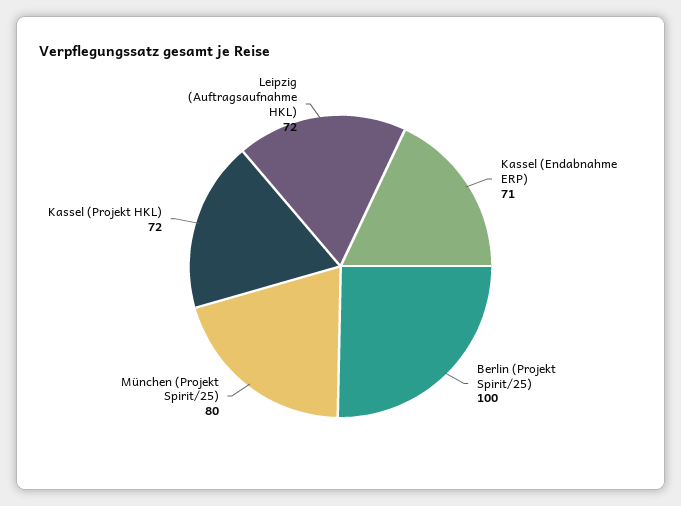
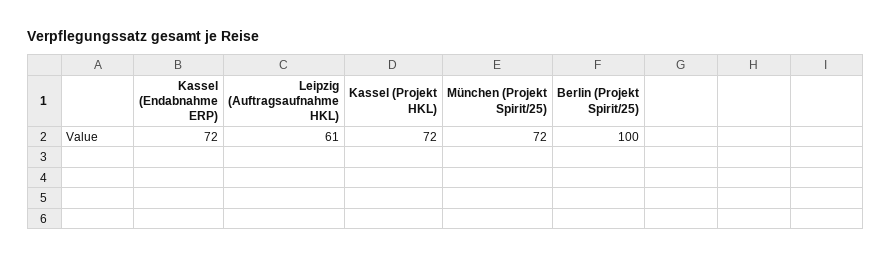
Kassel (Endabnahme ERP): 71 -> 72
München (Projekt Spirit/25): 80 -> 72
Leipzig (Auftragsaufnahme HKL): 72 -> 61

